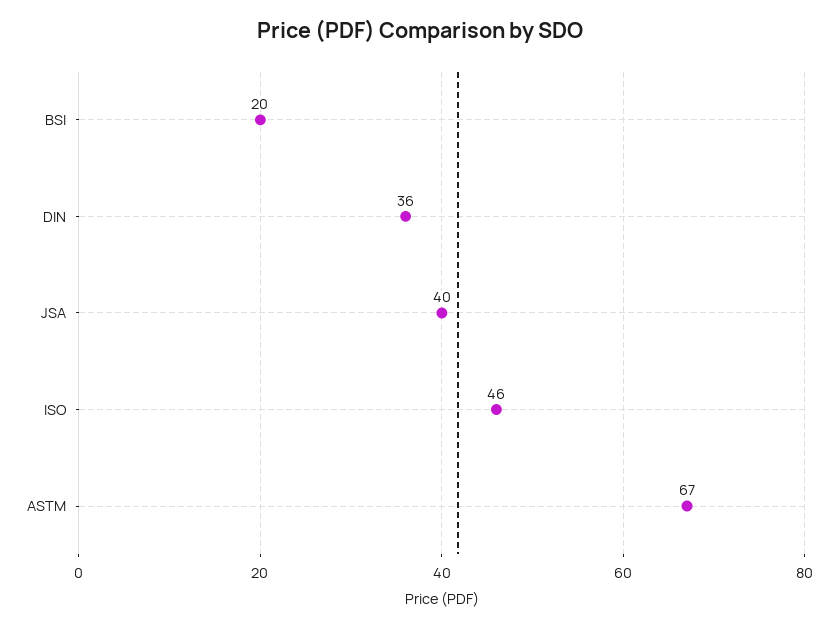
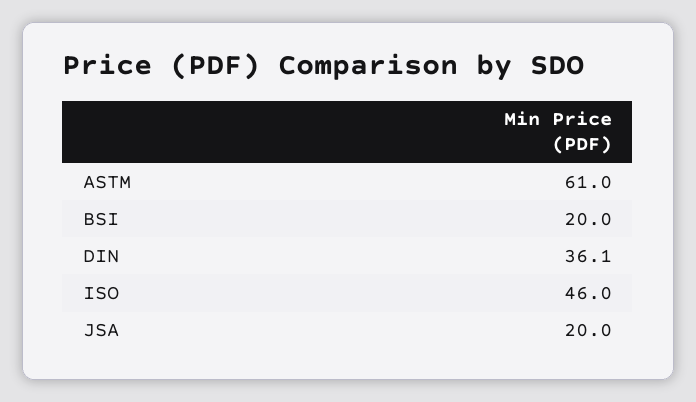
JSA: 40 -> 20
ASTM: 67 -> 61

